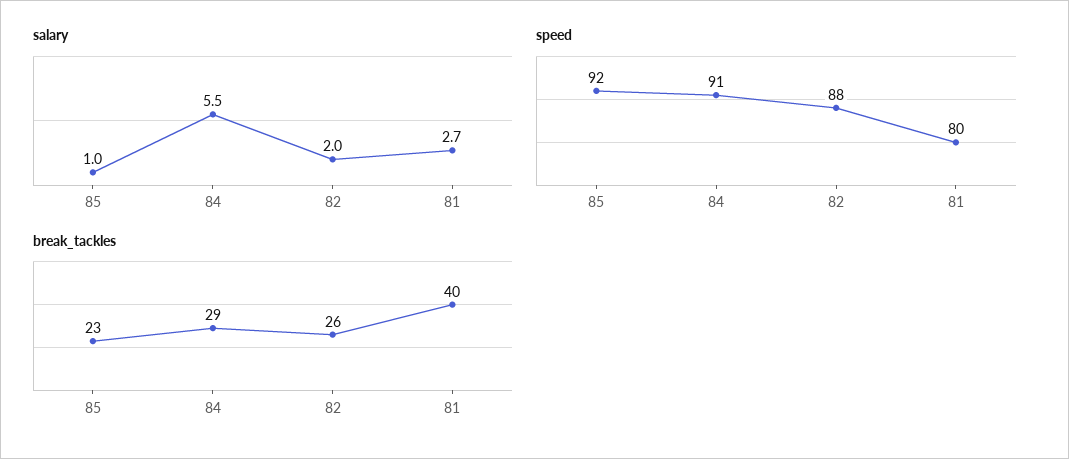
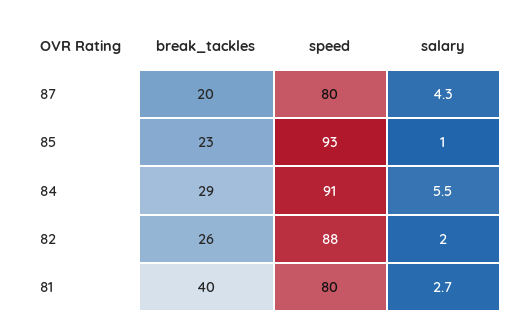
speed, 85: 92 -> 93
break_tackles, 87: none -> 20
speed, 87: none -> 80
salary, 87: none -> 4.3

